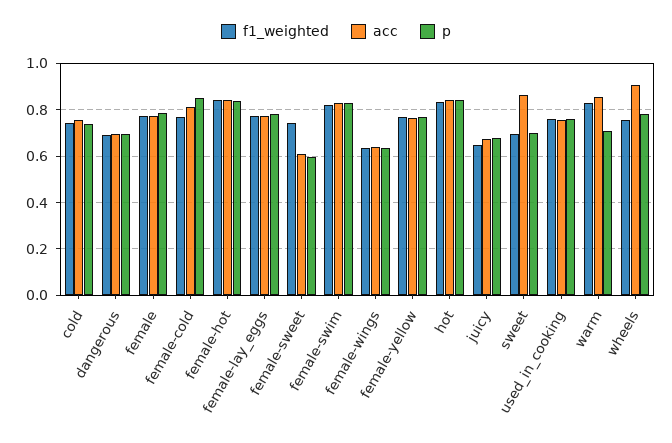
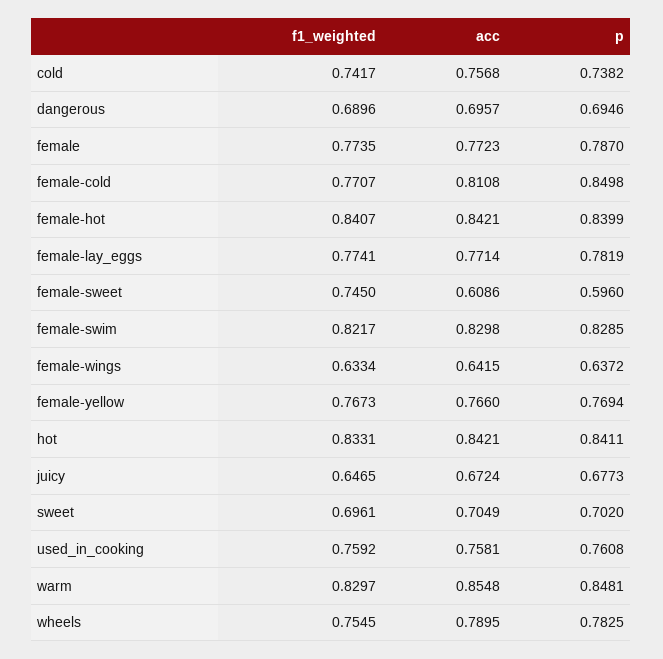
acc, sweet: 0.85 -> 0.7049
p, warm: 0.7 -> 0.8481
acc, wheels: 0.9 -> 0.7895

